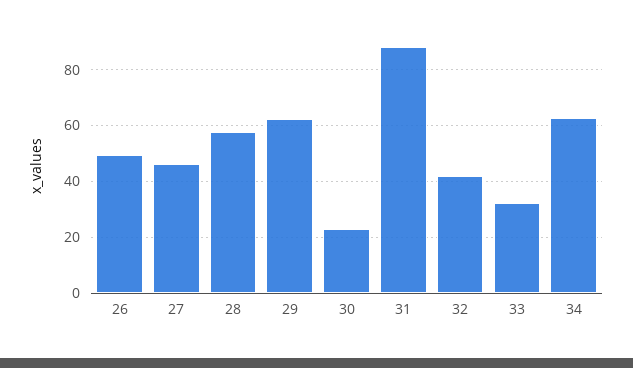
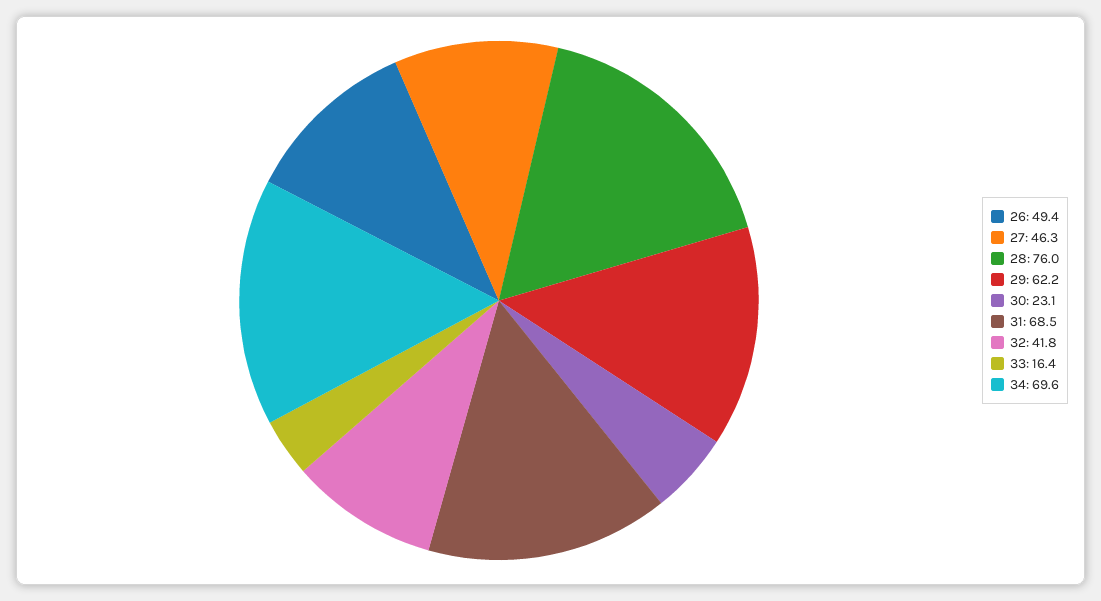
28: 57.5 -> 76
31: 87.5 -> 68.5
33: 32.5 -> 16.4
34: 62.5 -> 69.6

